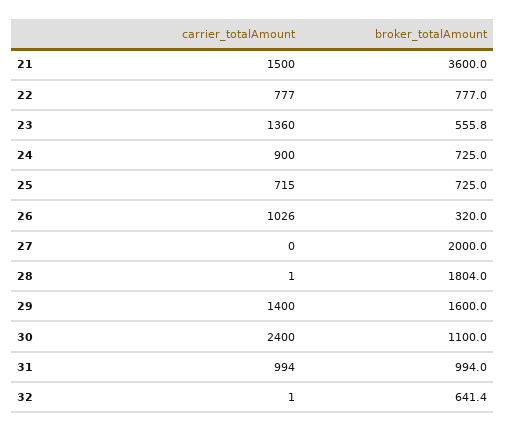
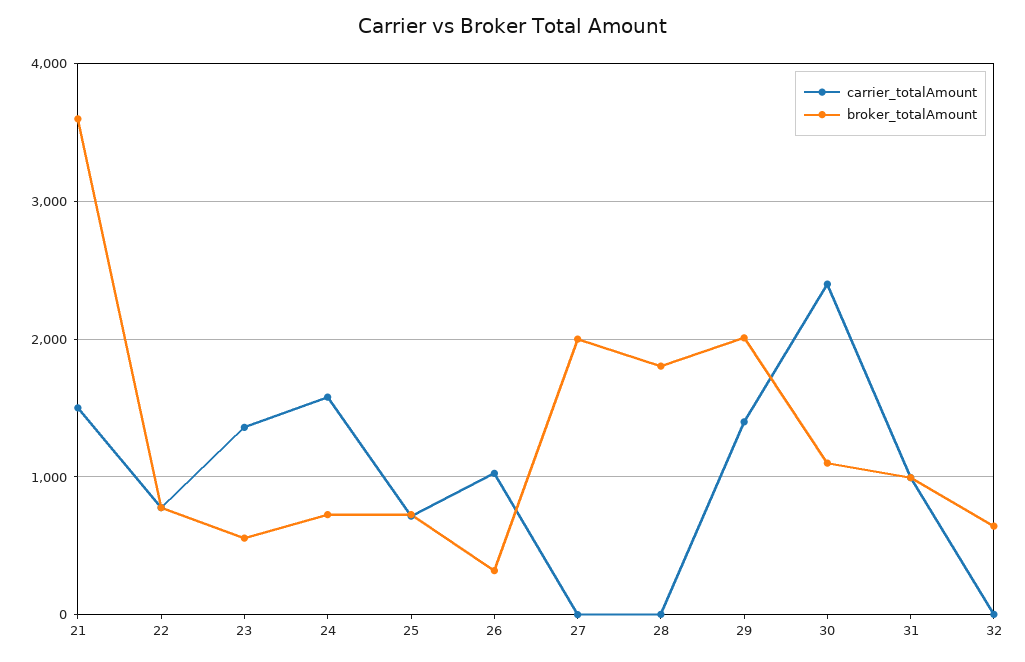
carrier_totalAmount, 24: 900 -> 1600
broker_totalAmount, 29: 1600 -> 2000

